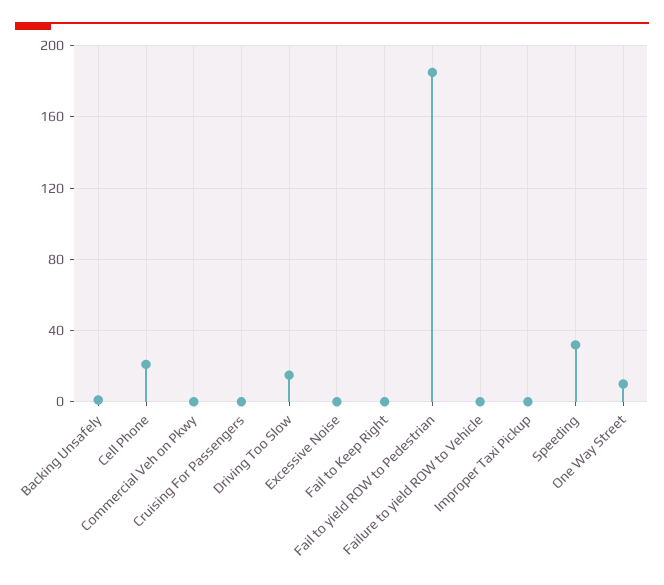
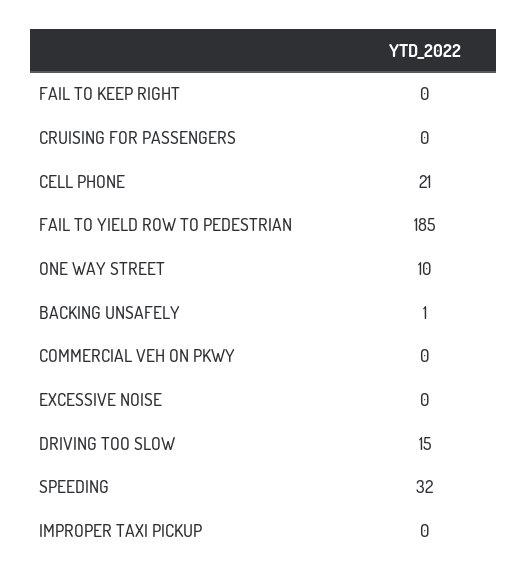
Failure to yield ROW to Vehicle: 0 -> none

